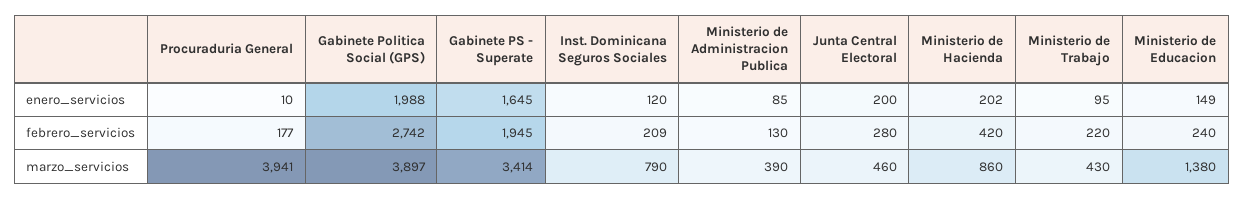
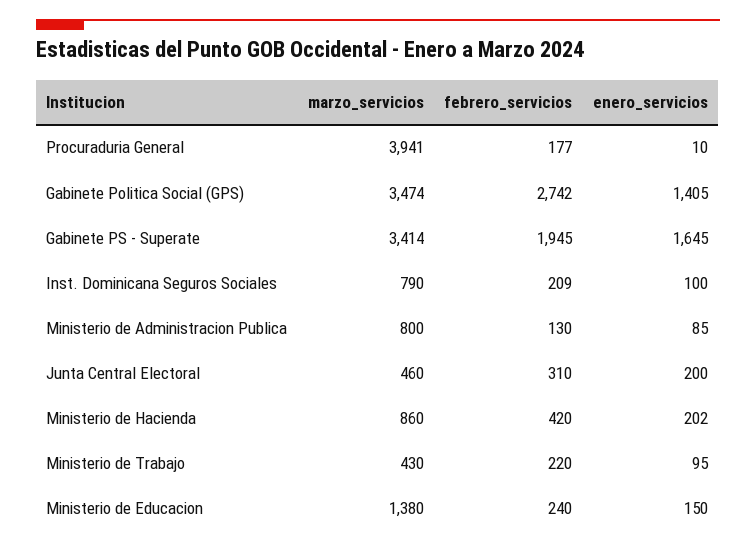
Gabinete Politica Social (GPS), enero_servicios: 1988 -> 1405
Inst. Dominicana Seguros Sociales, enero_servicios: 120 -> 100
Ministerio de Educacion, enero_servicios: 149 -> 150
Junta Central Electoral, febrero_servicios: 280 -> 310
Gabinete Politica Social (GPS), marzo_servicios: 3897 -> 3474
Ministerio de Administracion Publica, marzo_servicios: 390 -> 800

